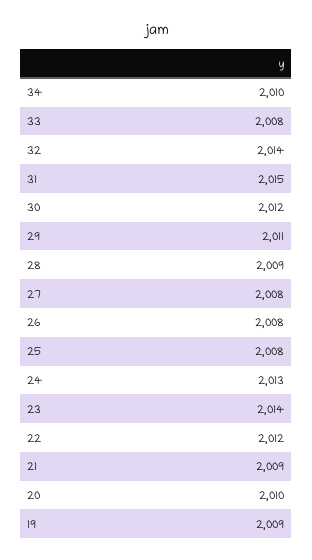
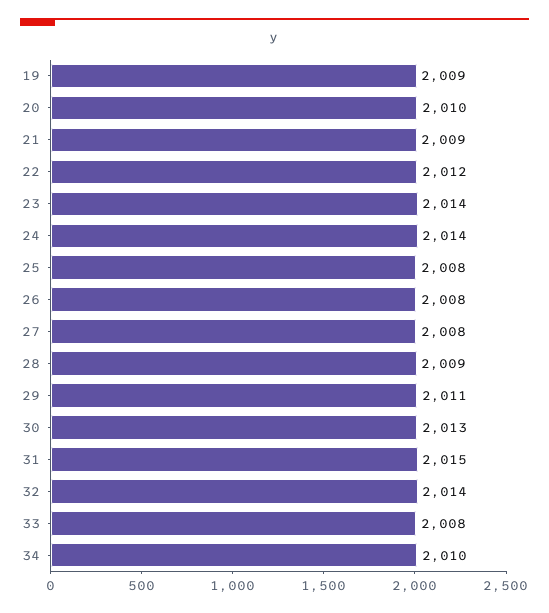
30: 2012 -> 2013
24: 2013 -> 2014

